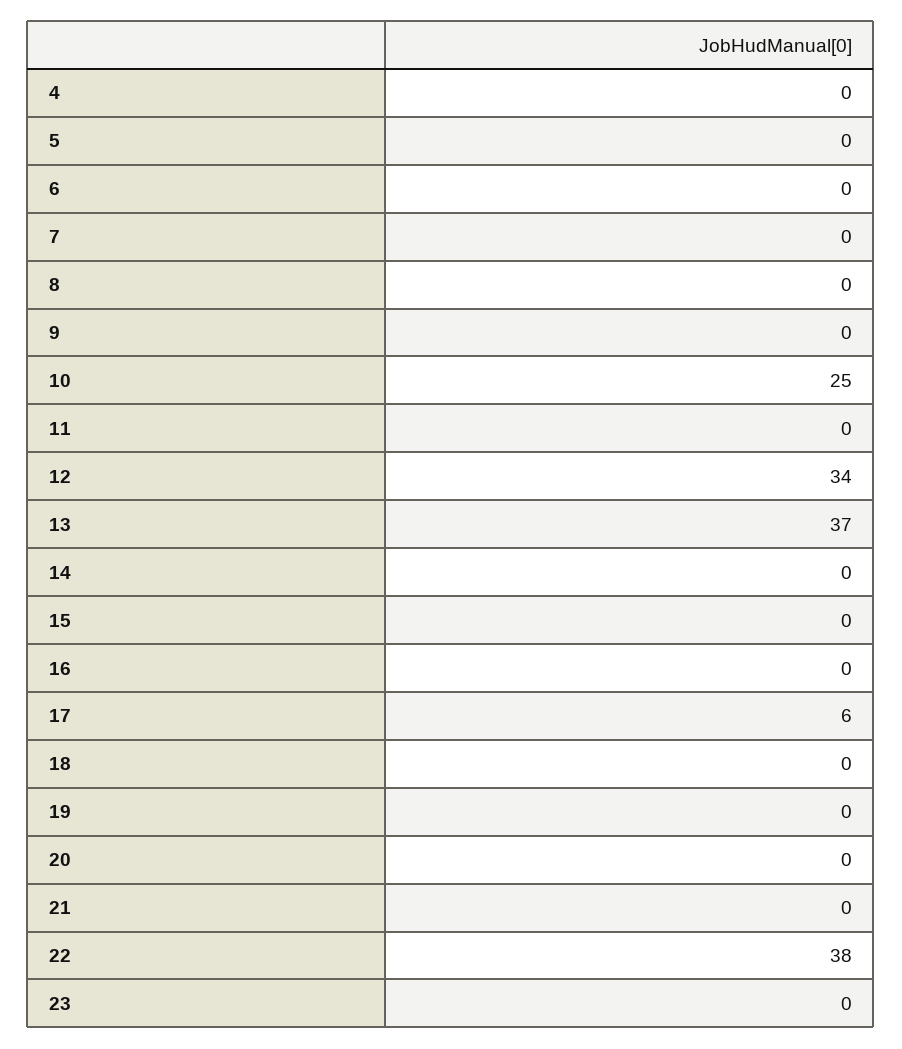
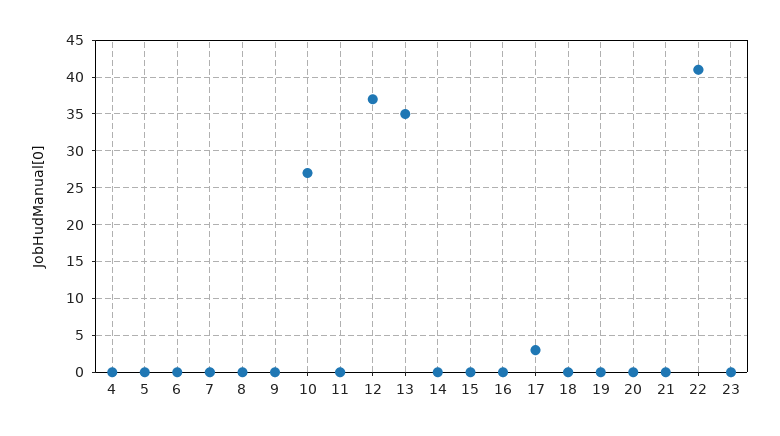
10: 25 -> 27
12: 34 -> 37
13: 37 -> 35
17: 6 -> 3
22: 38 -> 41

